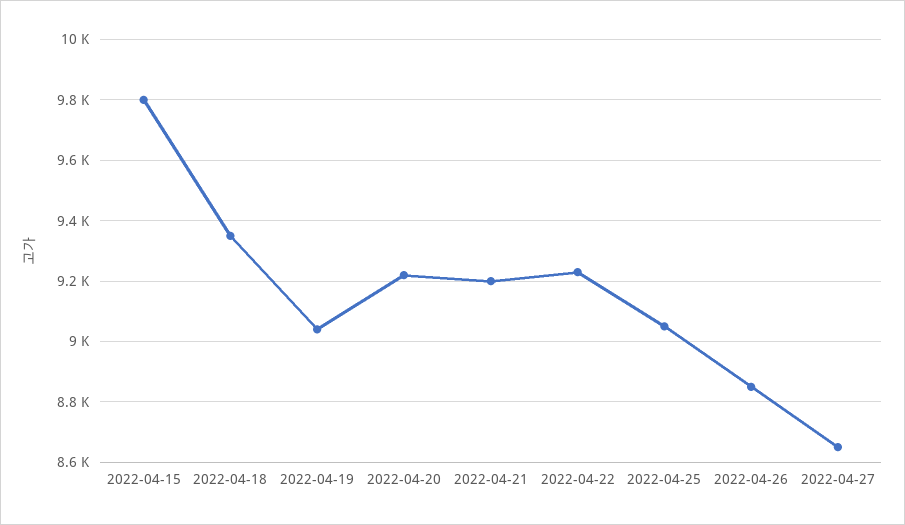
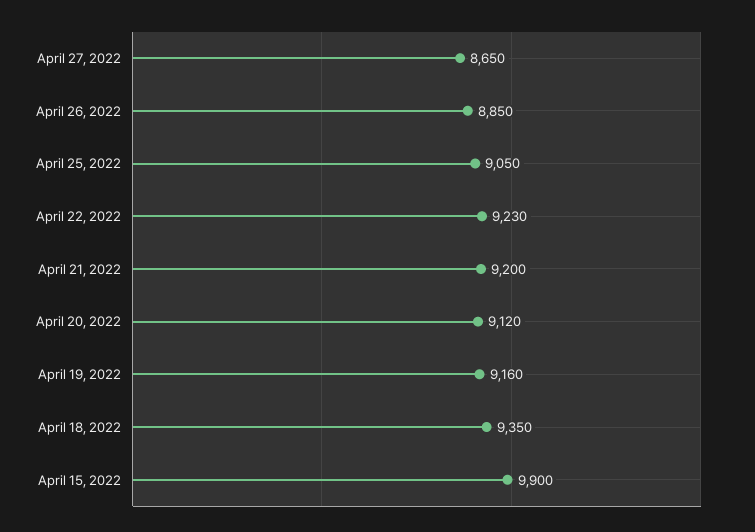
2022-04-15: 9800 -> 9900
2022-04-19: 9040 -> 9160
2022-04-20: 9220 -> 9120

